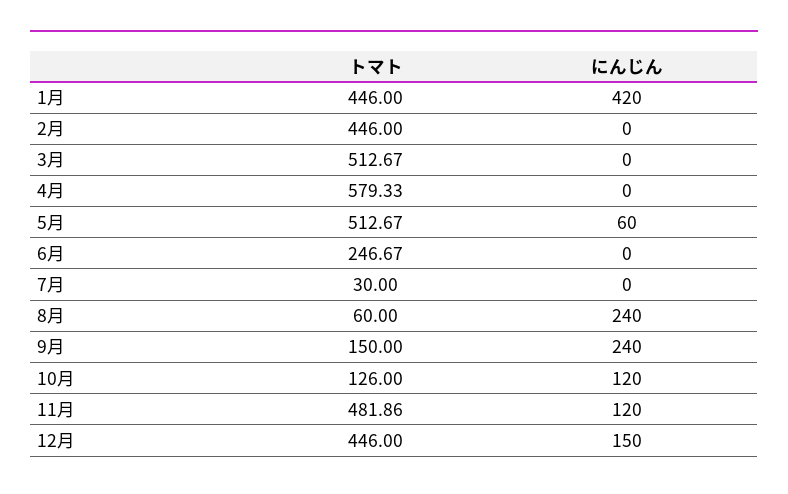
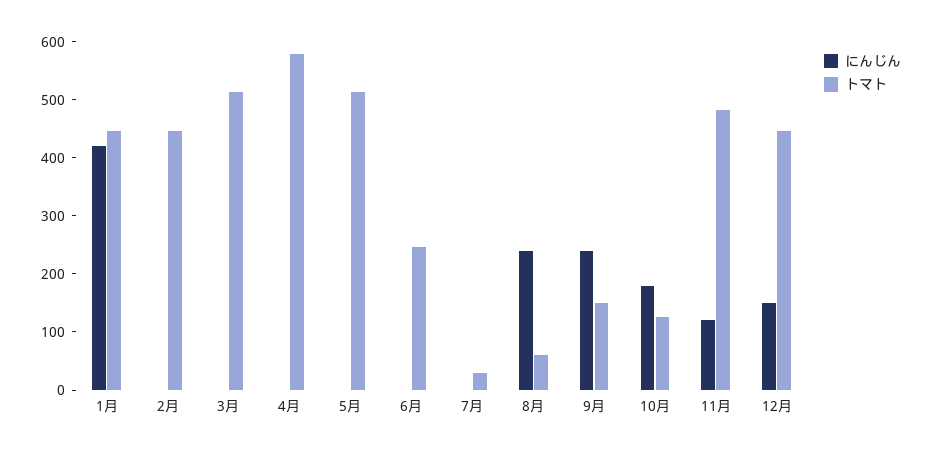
にんじん, 5月: 60 -> 0
にんじん, 10月: 120 -> 180

